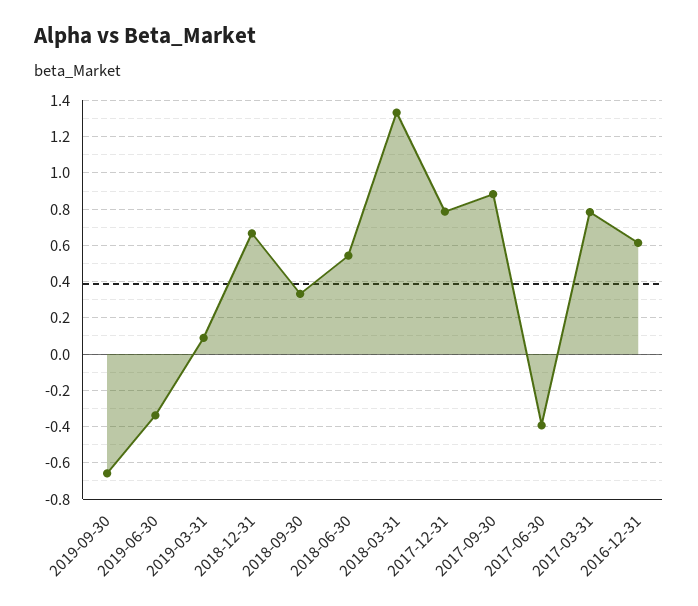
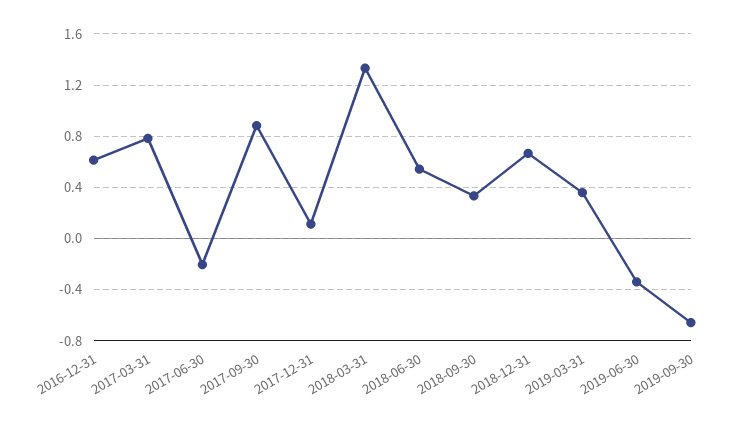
2019-03-31: 0.1 -> 0.35
2017-12-31: 0.8 -> 0.1
2017-06-30: -0.4 -> -0.2

